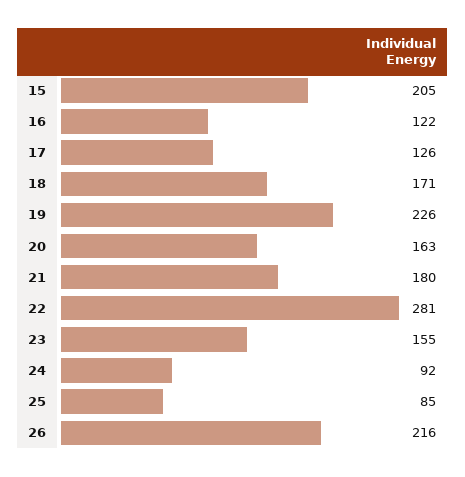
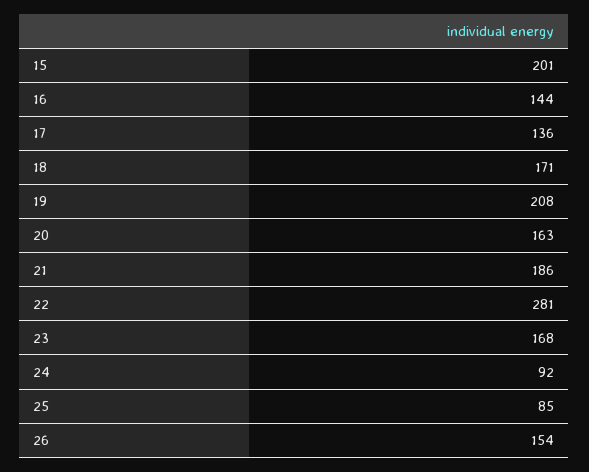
15: 205 -> 201
16: 122 -> 144
17: 126 -> 136
19: 226 -> 208
21: 180 -> 186
23: 155 -> 168
26: 216 -> 154

